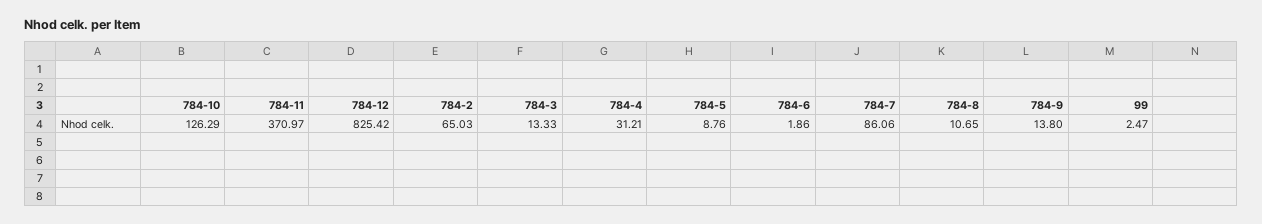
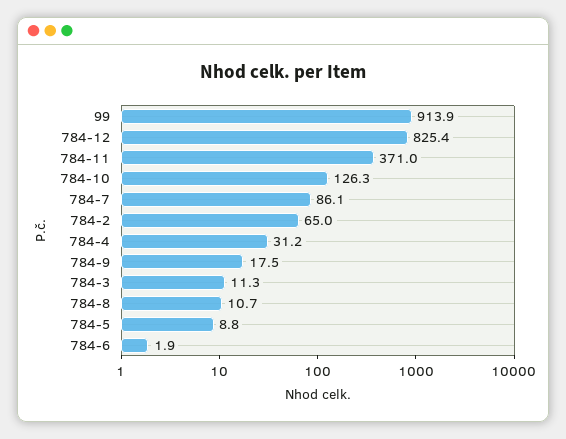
784-3: 13.33 -> 11.3
784-9: 13.8 -> 17.5
99: 2.47 -> 913.9

